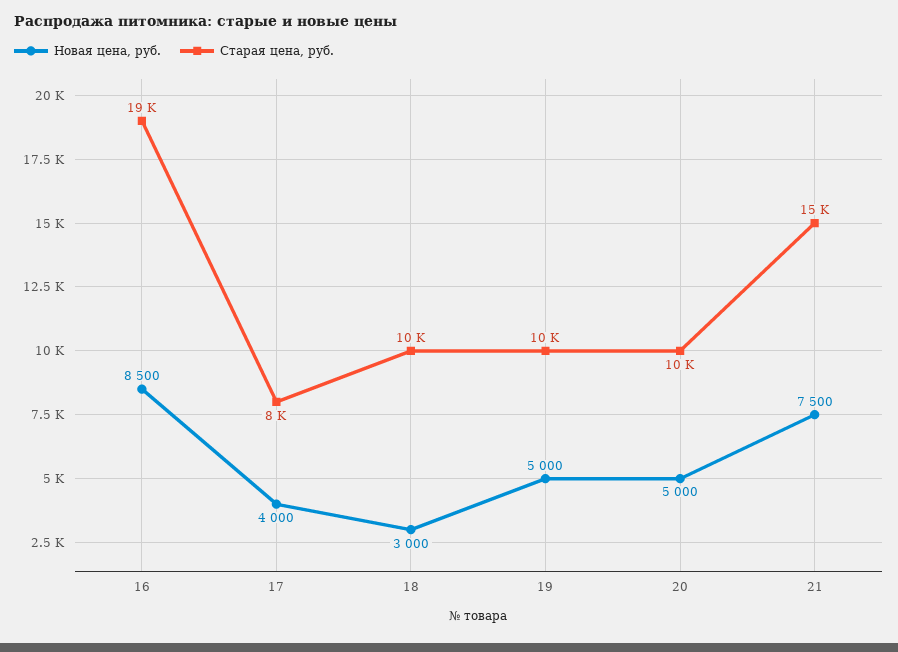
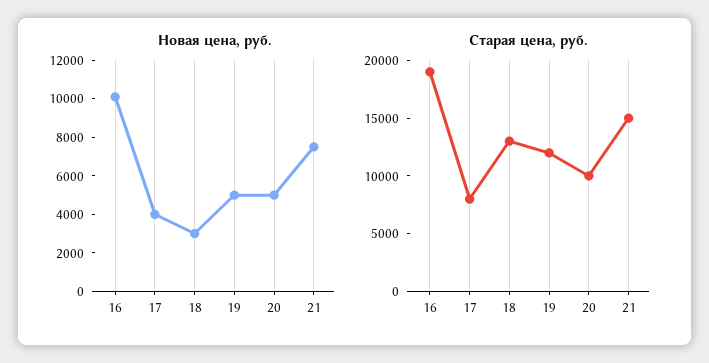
Новая цена, руб., 16: 8500 -> 10000
Старая цена, руб., 18: 10000 -> 13000
Старая цена, руб., 19: 10000 -> 12000

